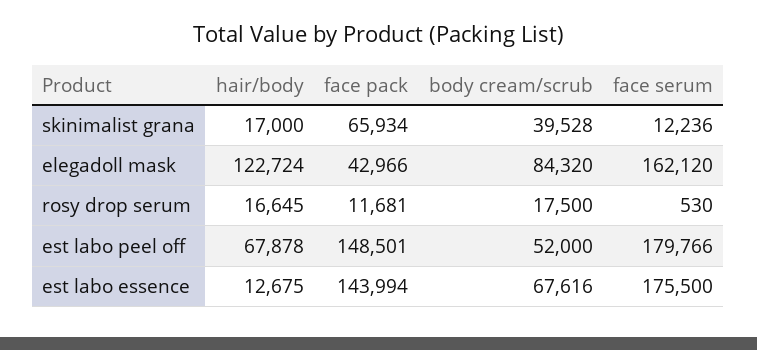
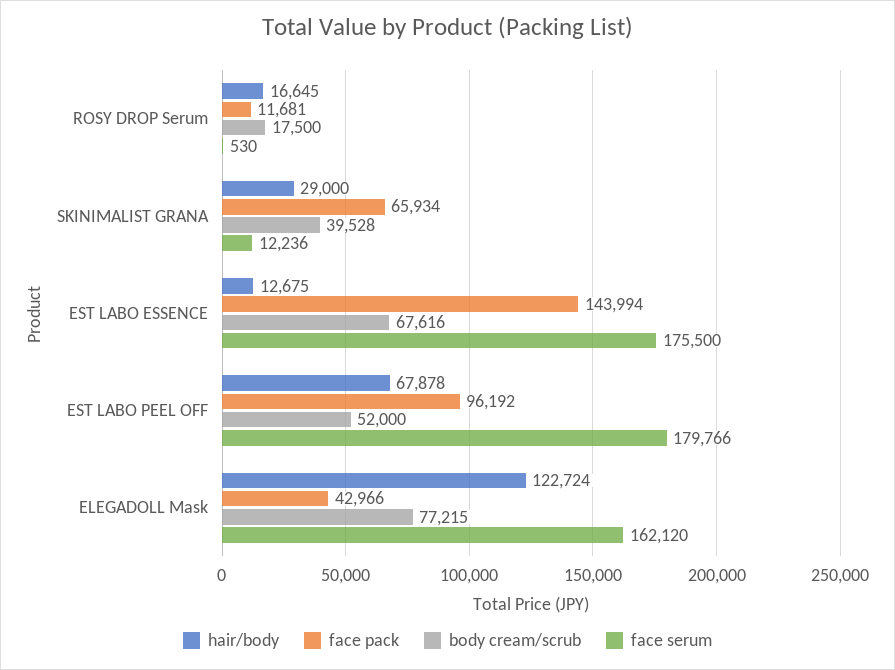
hair/body, skinimalist grana: 17000 -> 29000
body cream/scrub, elegadoll mask: 84320 -> 77215
face pack, est labo peel off: 148501 -> 96192

